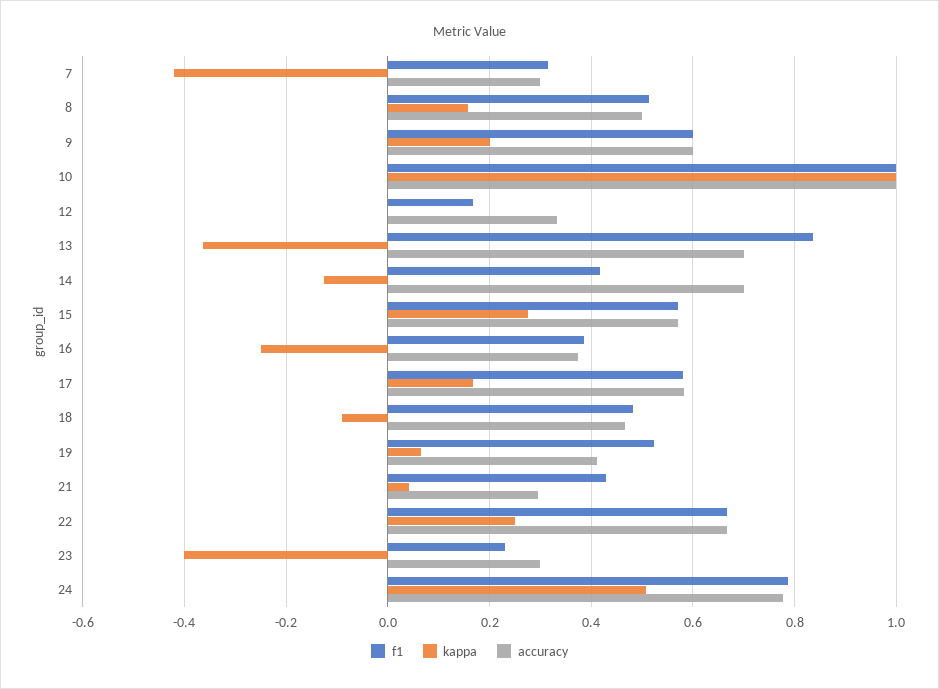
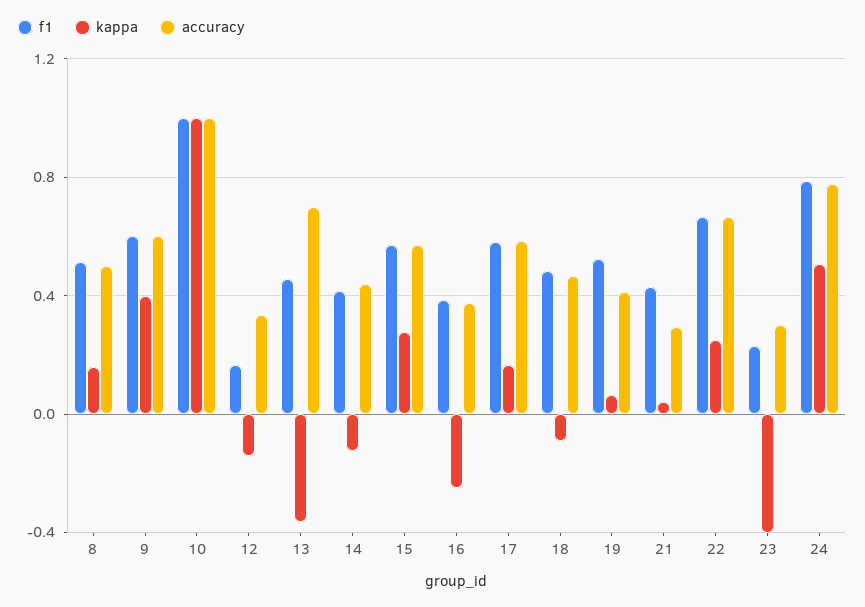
f1, 7: 0.32 -> none
kappa, 7: -0.42 -> none
accuracy, 7: 0.3 -> none
kappa, 9: 0.2 -> 0.4
kappa, 12: 0 -> -0.15
f1, 13: 0.84 -> 0.45
accuracy, 14: 0.7 -> 0.45

